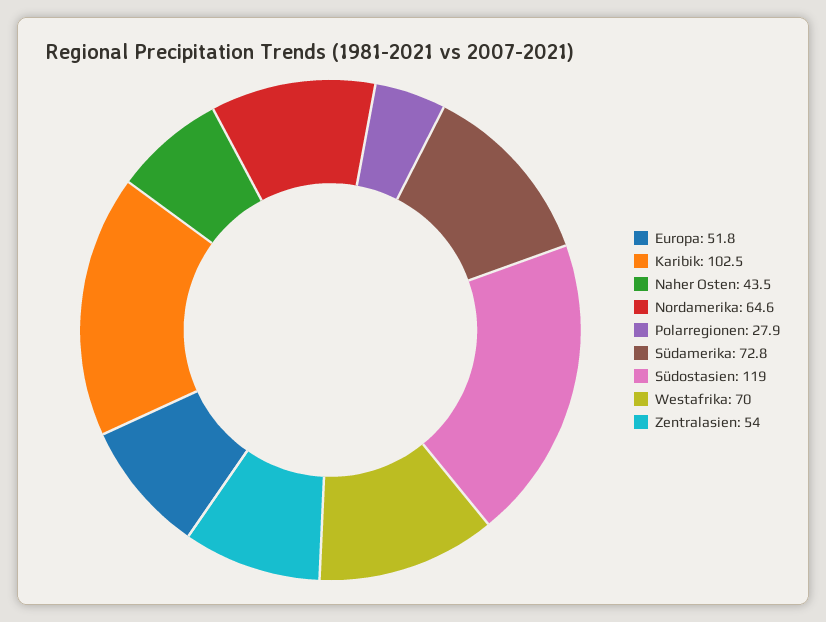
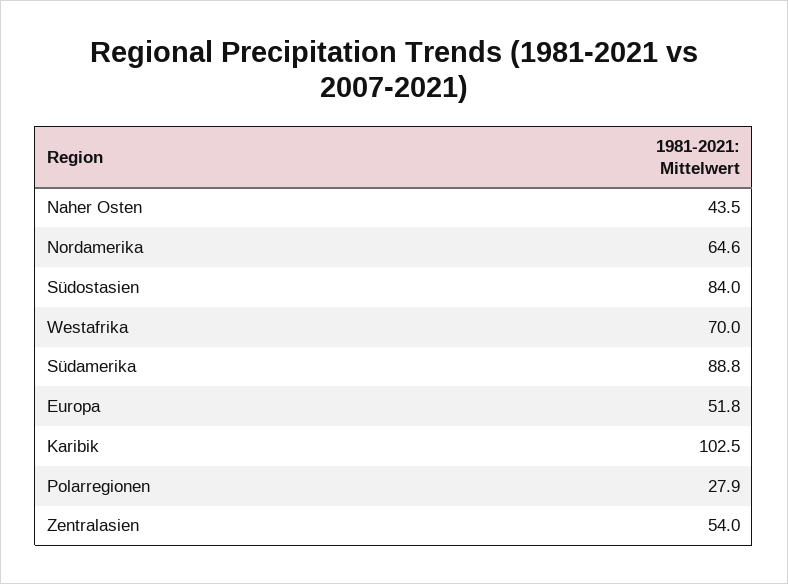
Südamerika: 72.8 -> 88.8
Südostasien: 119 -> 84

